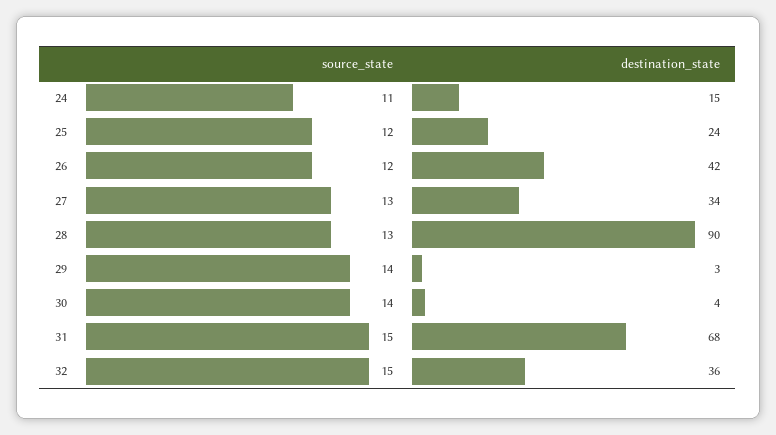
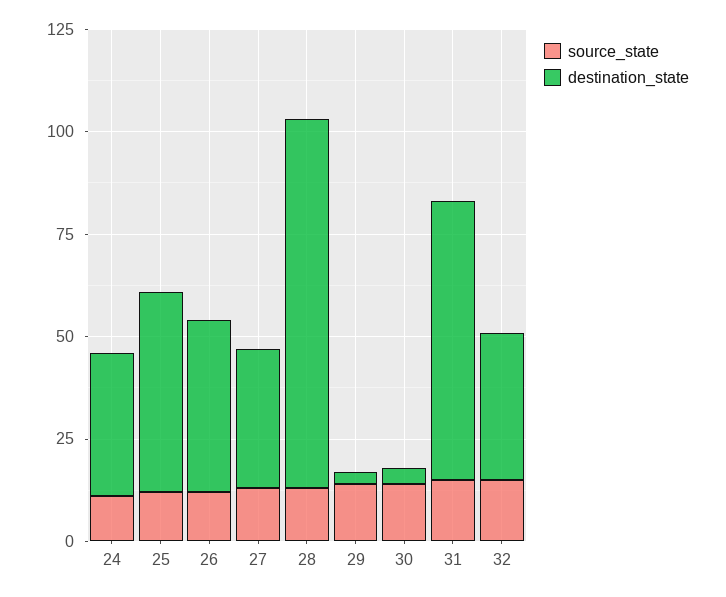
destination_state, 24: 15 -> 35
destination_state, 25: 24 -> 50

